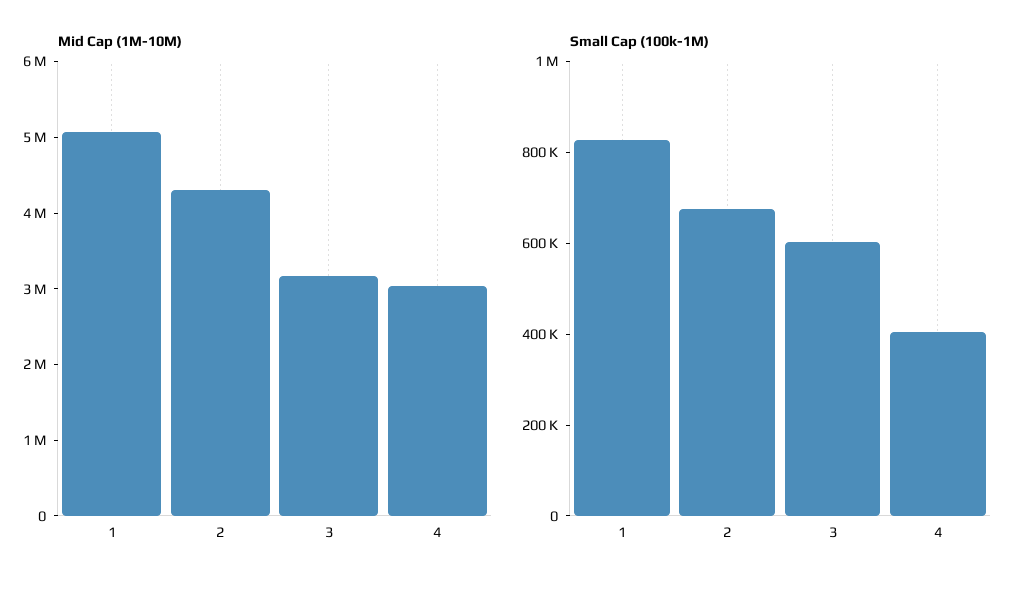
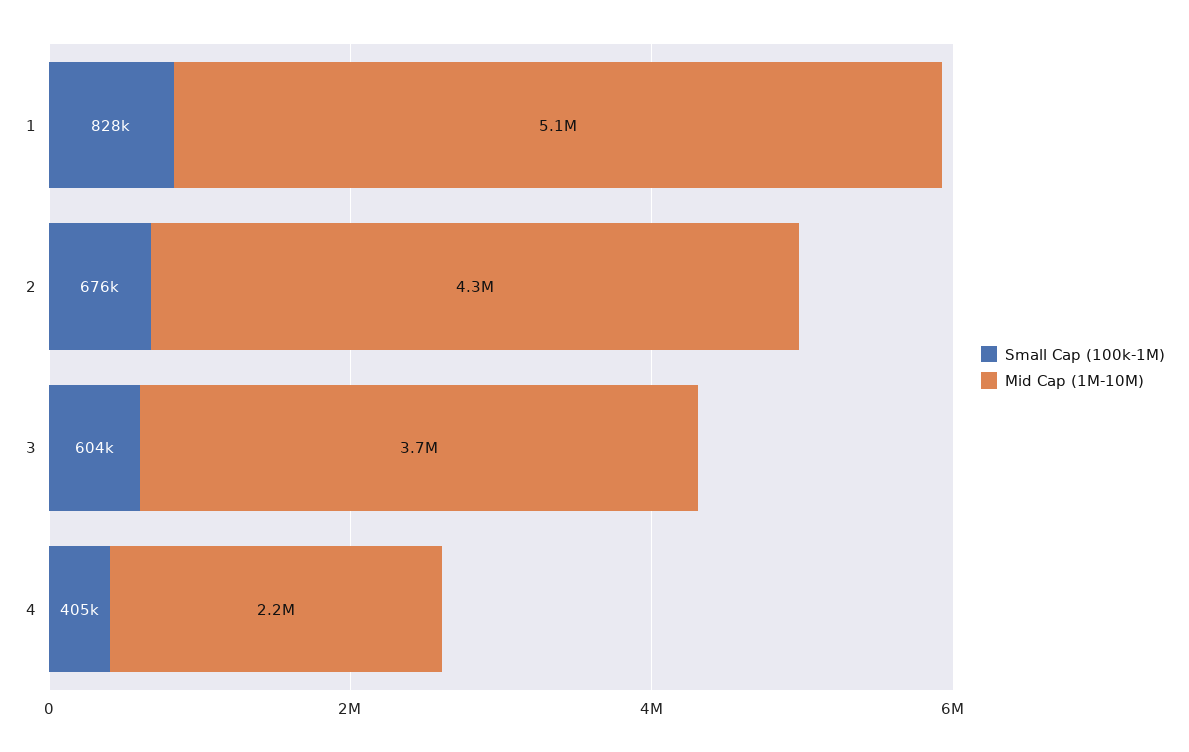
Mid Cap (1M-10M), 3: 3200000 -> 3700000
Mid Cap (1M-10M), 4: 3000000 -> 2200000

